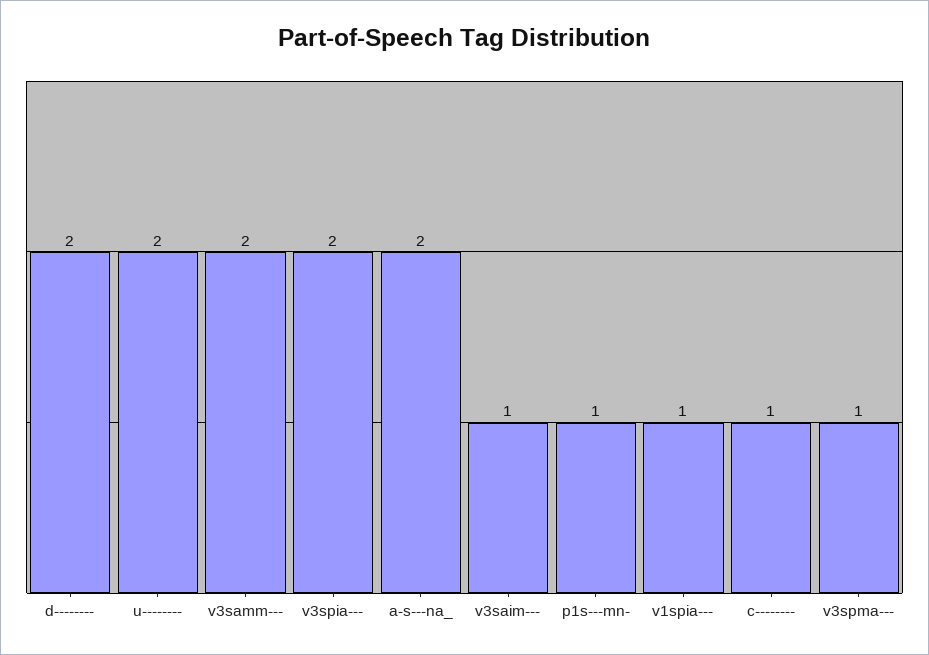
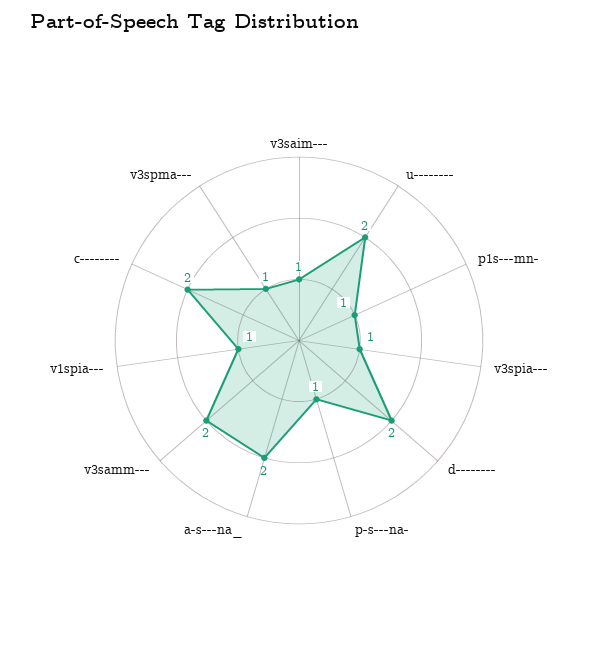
v3spia---: 2 -> 1
c--------: 1 -> 2
p-s---na-: none -> 1

